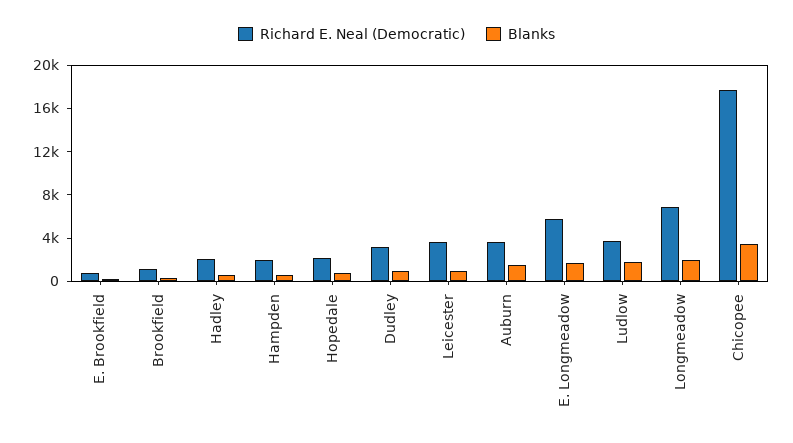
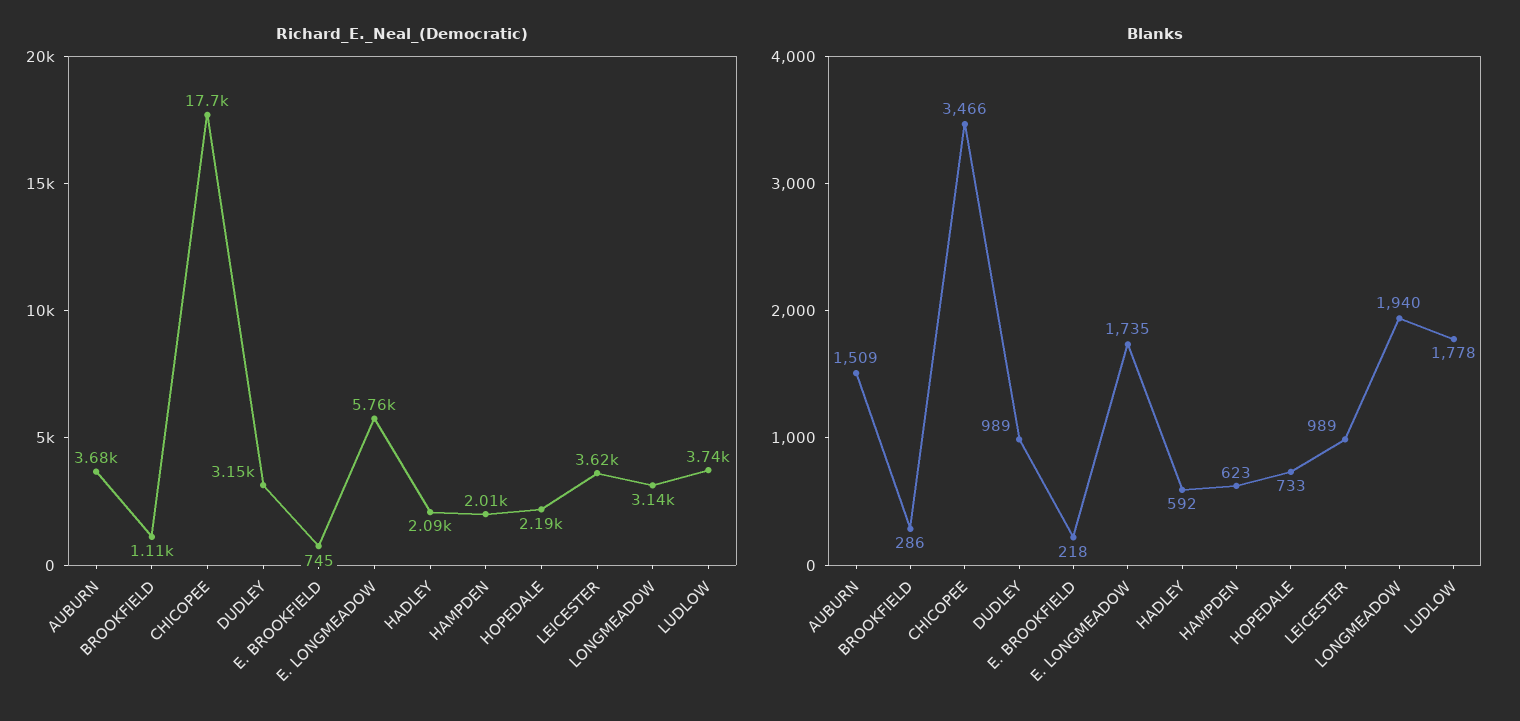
Richard E. Neal (Democratic), Longmeadow: 7000 -> 3140

